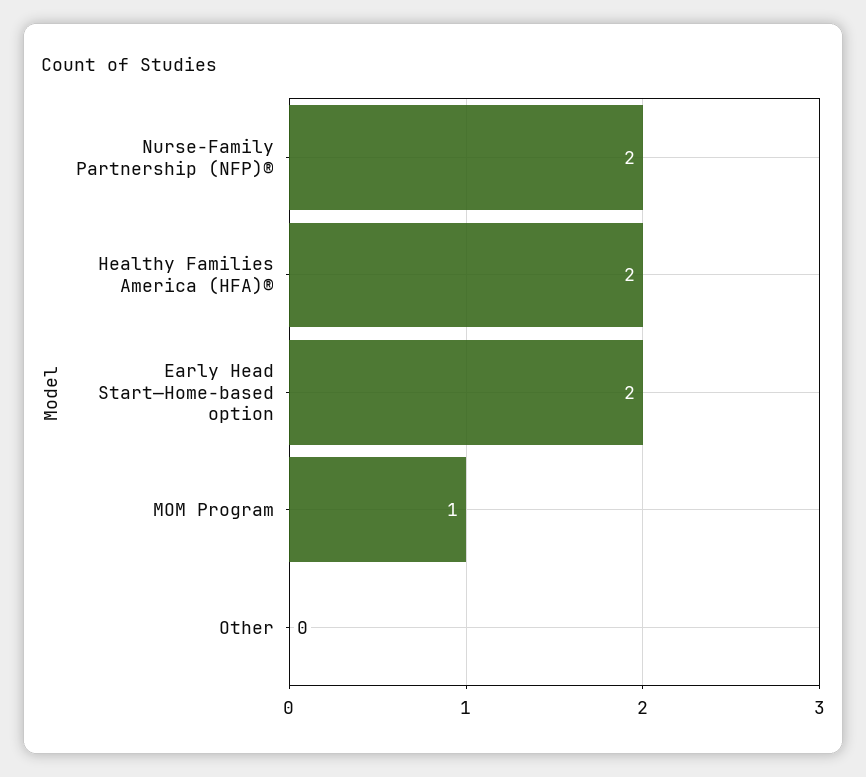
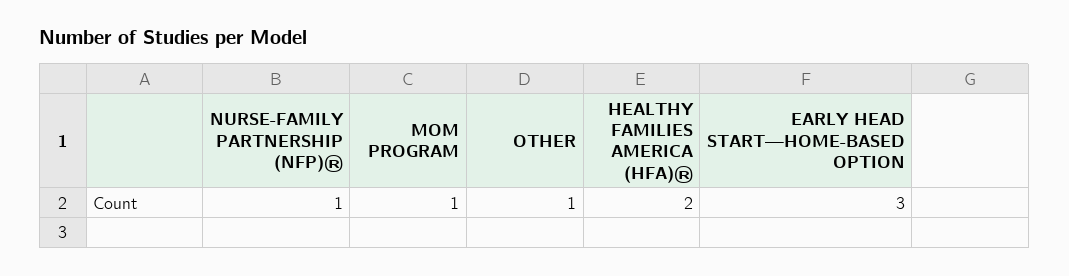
Nurse-Family Partnership (NFP)®: 2 -> 1
Early Head Start—Home-based option: 2 -> 3
Other: 0 -> 1

